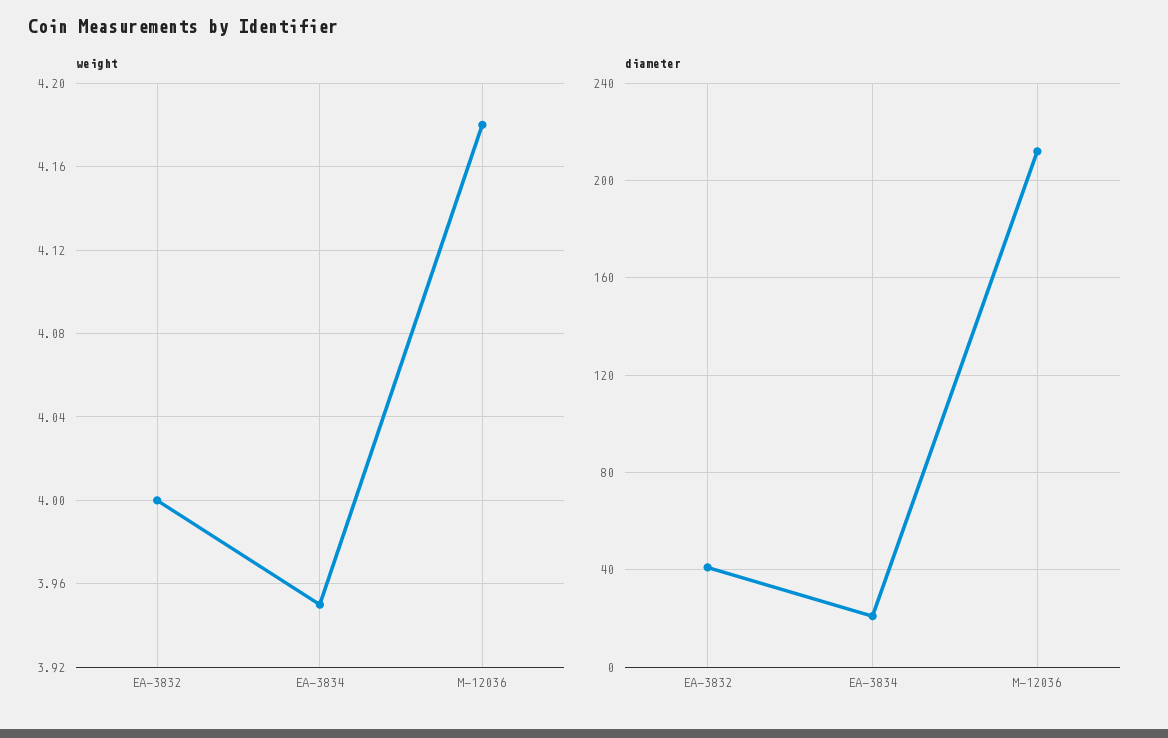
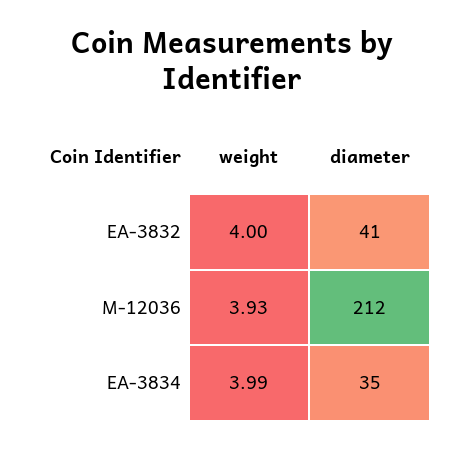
weight, EA-3834: 3.95 -> 3.99
weight, M-12036: 4.18 -> 3.93
diameter, EA-3834: 20 -> 35

